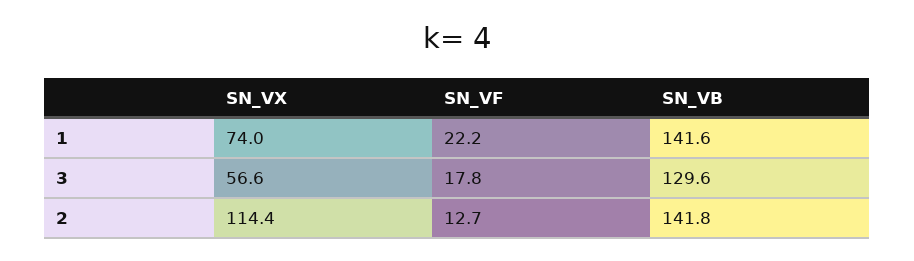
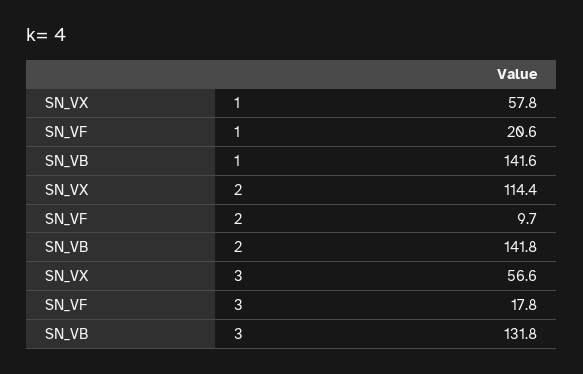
SN_VX, 1: 74 -> 57.8
SN_VF, 1: 22.2 -> 20.6
SN_VB, 3: 129.6 -> 131.8
SN_VF, 2: 12.7 -> 9.7

